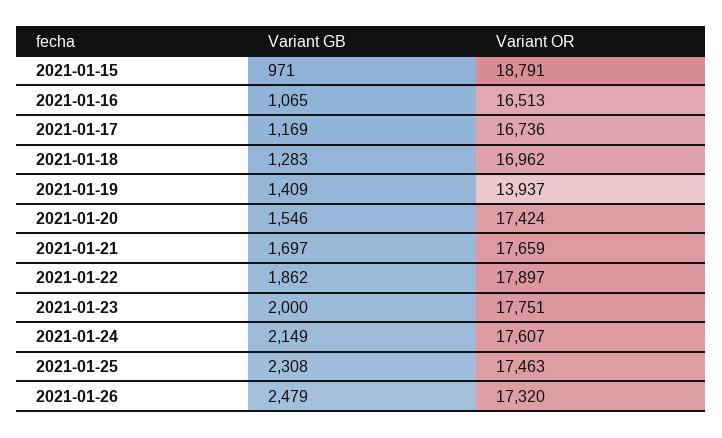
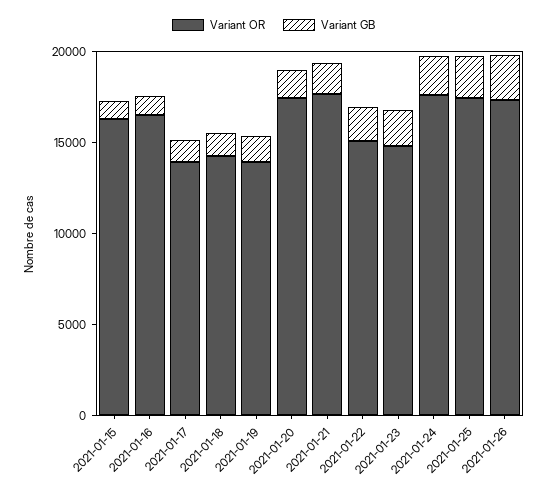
Variant OR, 2021-01-15: 18791 -> 16000
Variant OR, 2021-01-17: 16736 -> 14000
Variant OR, 2021-01-18: 16962 -> 14000
Variant OR, 2021-01-22: 17897 -> 15000
Variant OR, 2021-01-23: 17751 -> 15000

